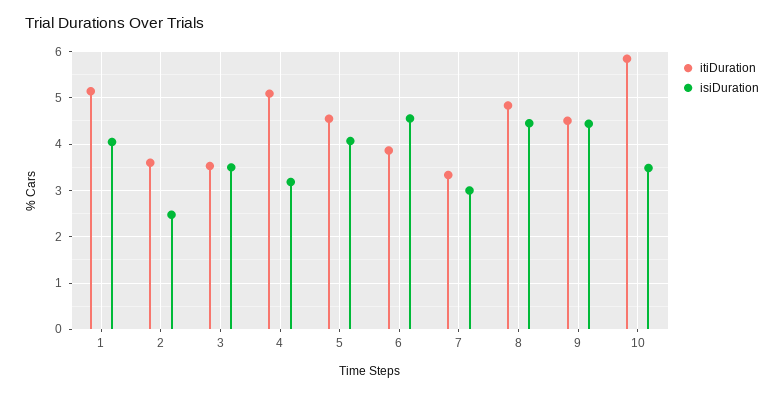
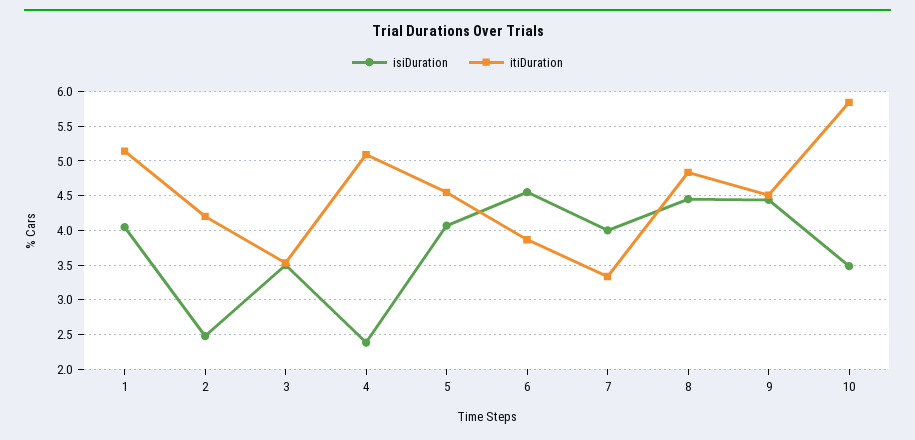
itiDuration, 2: 3.6 -> 4.2
isiDuration, 4: 3.2 -> 2.4
isiDuration, 7: 3 -> 4

